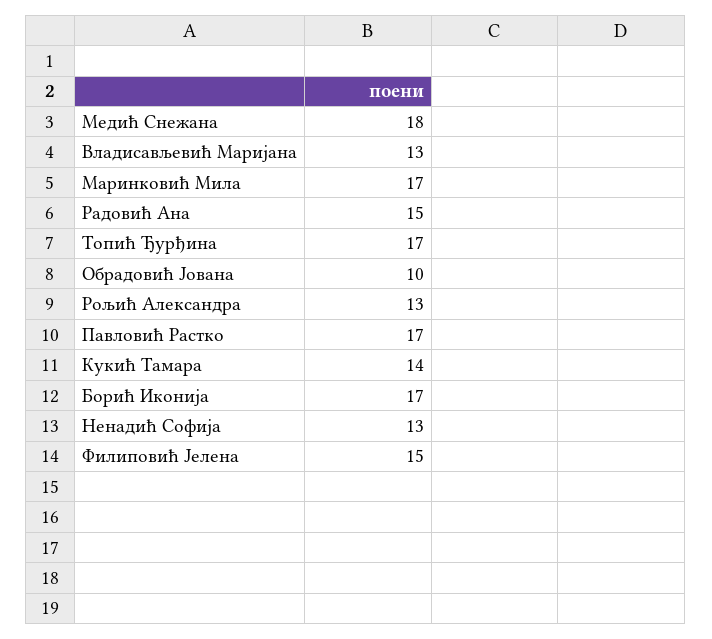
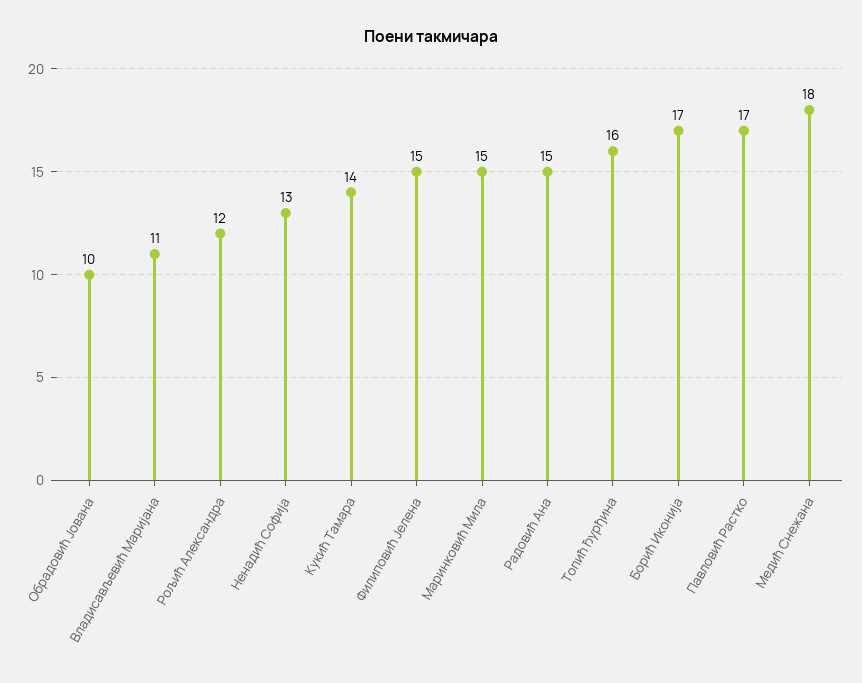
Владисављевић Маријана: 13 -> 11
Маринковић Мила: 17 -> 15
Топић Ђурђина: 17 -> 16
Рољић Александра: 13 -> 12

